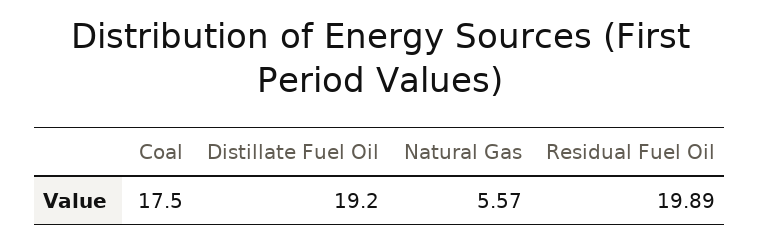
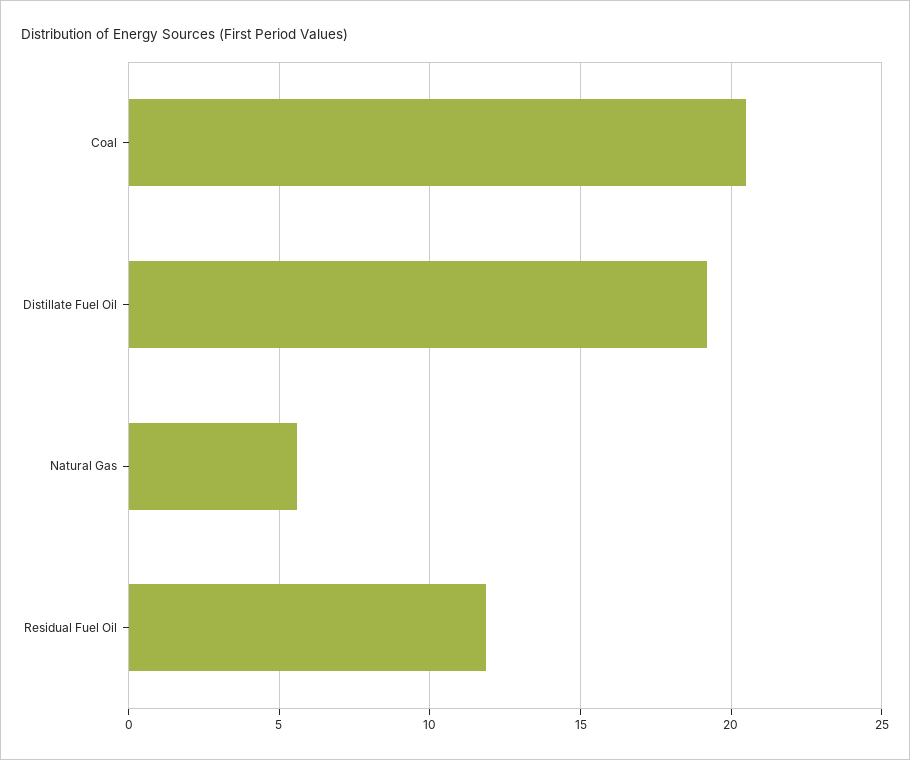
Coal: 17.5 -> 20.5
Residual Fuel Oil: 19.89 -> 12

